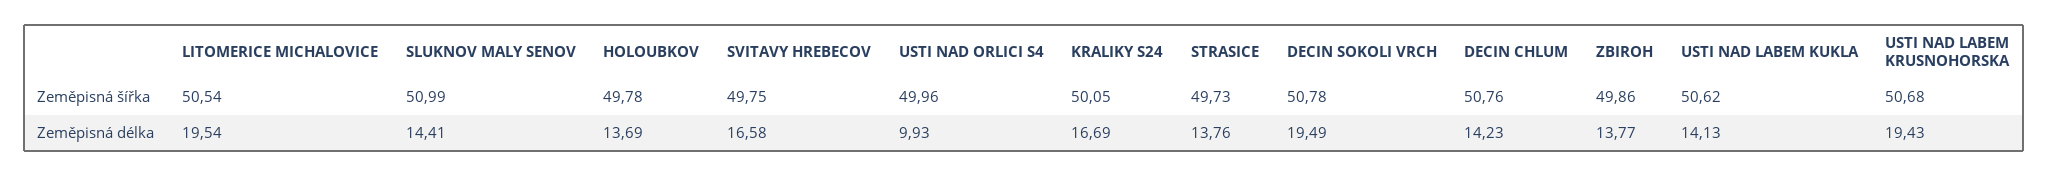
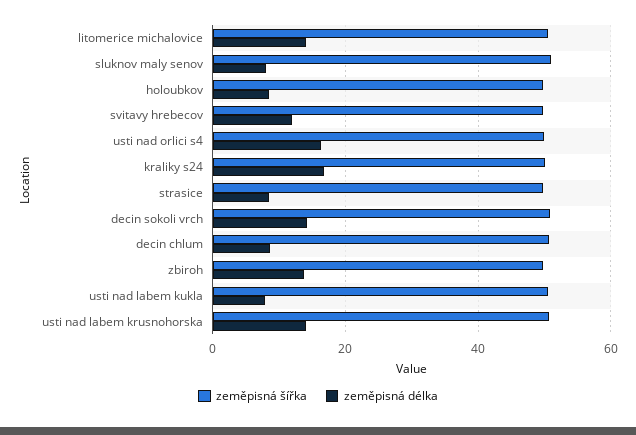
Zeměpisná délka, LITOMERICE MICHALOVICE: 19.54 -> 14
Zeměpisná délka, SLUKNOV MALY SENOV: 14.41 -> 8
Zeměpisná délka, HOLOUBKOV: 13.69 -> 8
Zeměpisná délka, SVITAVY HREBECOV: 16.58 -> 12
Zeměpisná délka, USTI NAD ORLICI S4: 9.93 -> 16
Zeměpisná délka, STRASICE: 13.76 -> 8
Zeměpisná délka, DECIN SOKOLI VRCH: 19.49 -> 14
Zeměpisná délka, DECIN CHLUM: 14.23 -> 8
Zeměpisná délka, USTI NAD LABEM KUKLA: 14.13 -> 8
Zeměpisná délka, USTI NAD LABEM KRUSNOHORSKA: 19.43 -> 14

